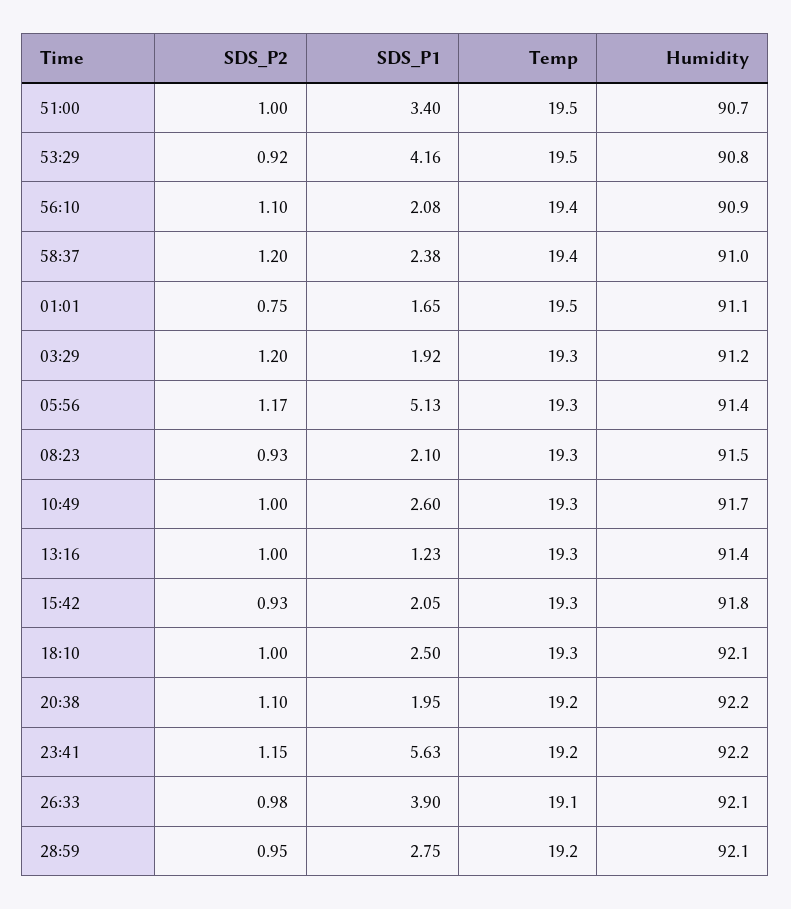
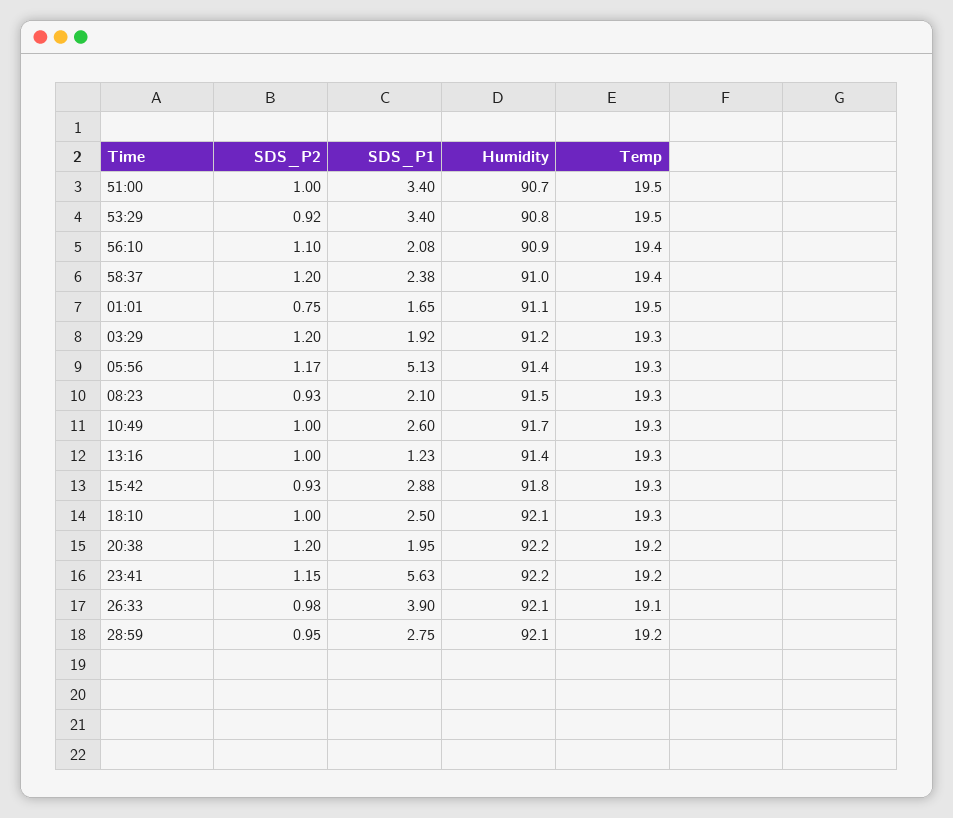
SDS_P1, 53:29: 4.16 -> 3.4
SDS_P1, 15:42: 2.05 -> 2.88
SDS_P2, 20:38: 1.1 -> 1.2

